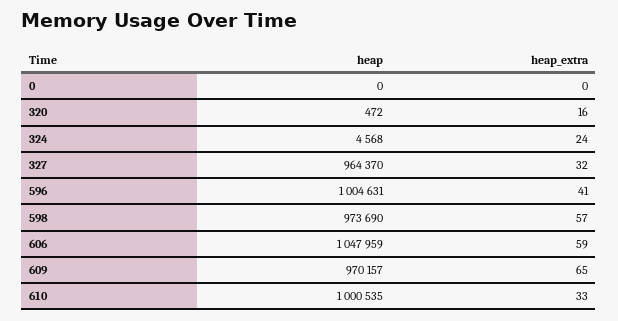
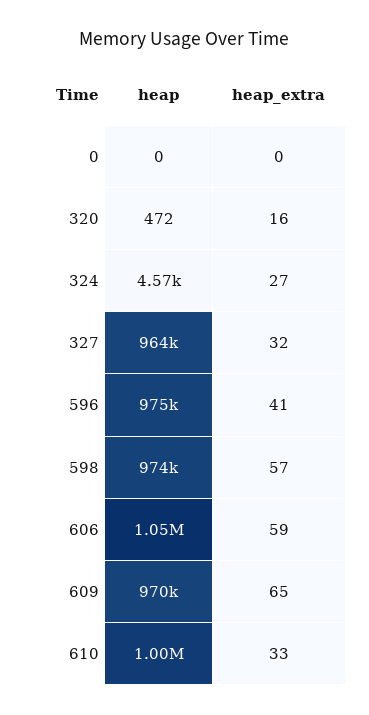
heap_extra, 324: 24 -> 27
heap, 596: 1004631 -> 975000

